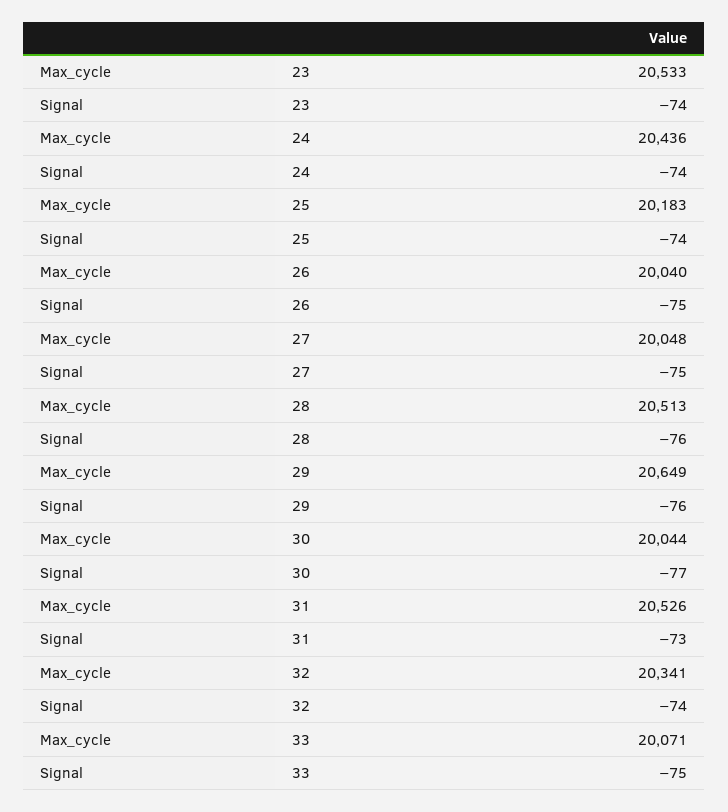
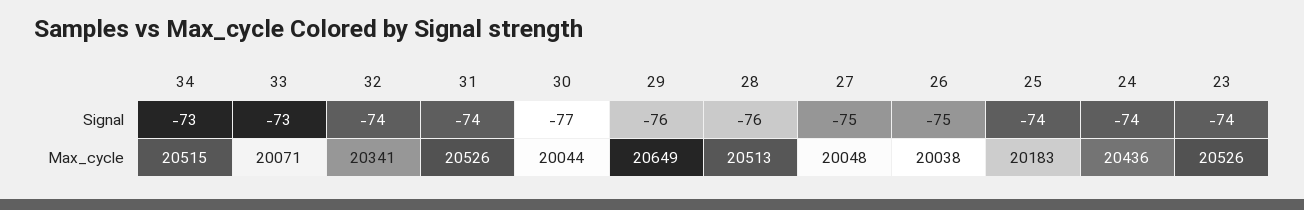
Max_cycle, 23: 20533 -> 20526
Max_cycle, 26: 20040 -> 20038
Signal, 31: -73 -> -74
Signal, 33: -75 -> -73
Signal, 34: none -> -73
Max_cycle, 34: none -> 20515

